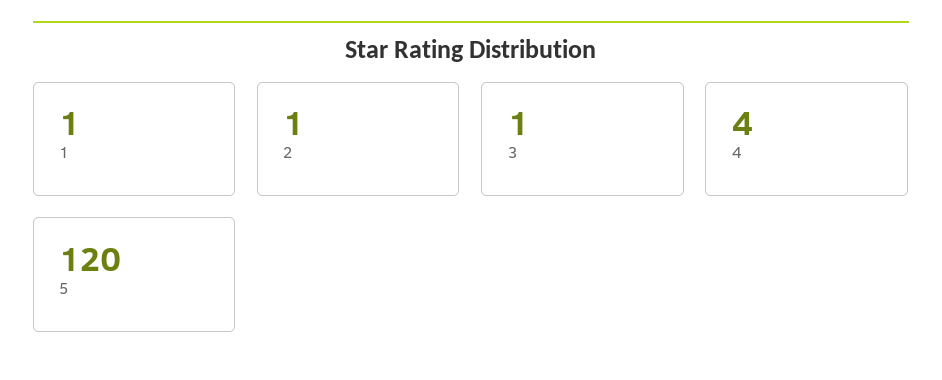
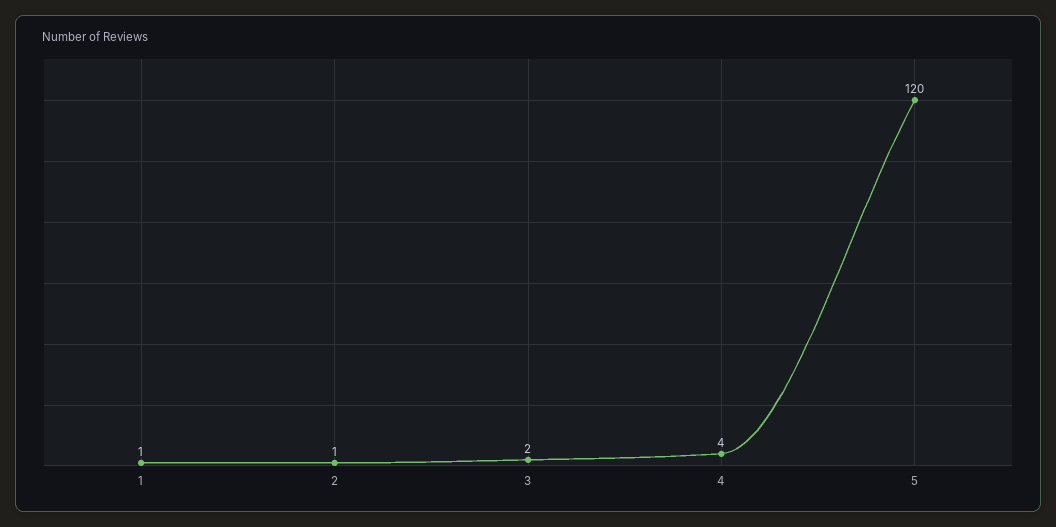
3: 1 -> 2

